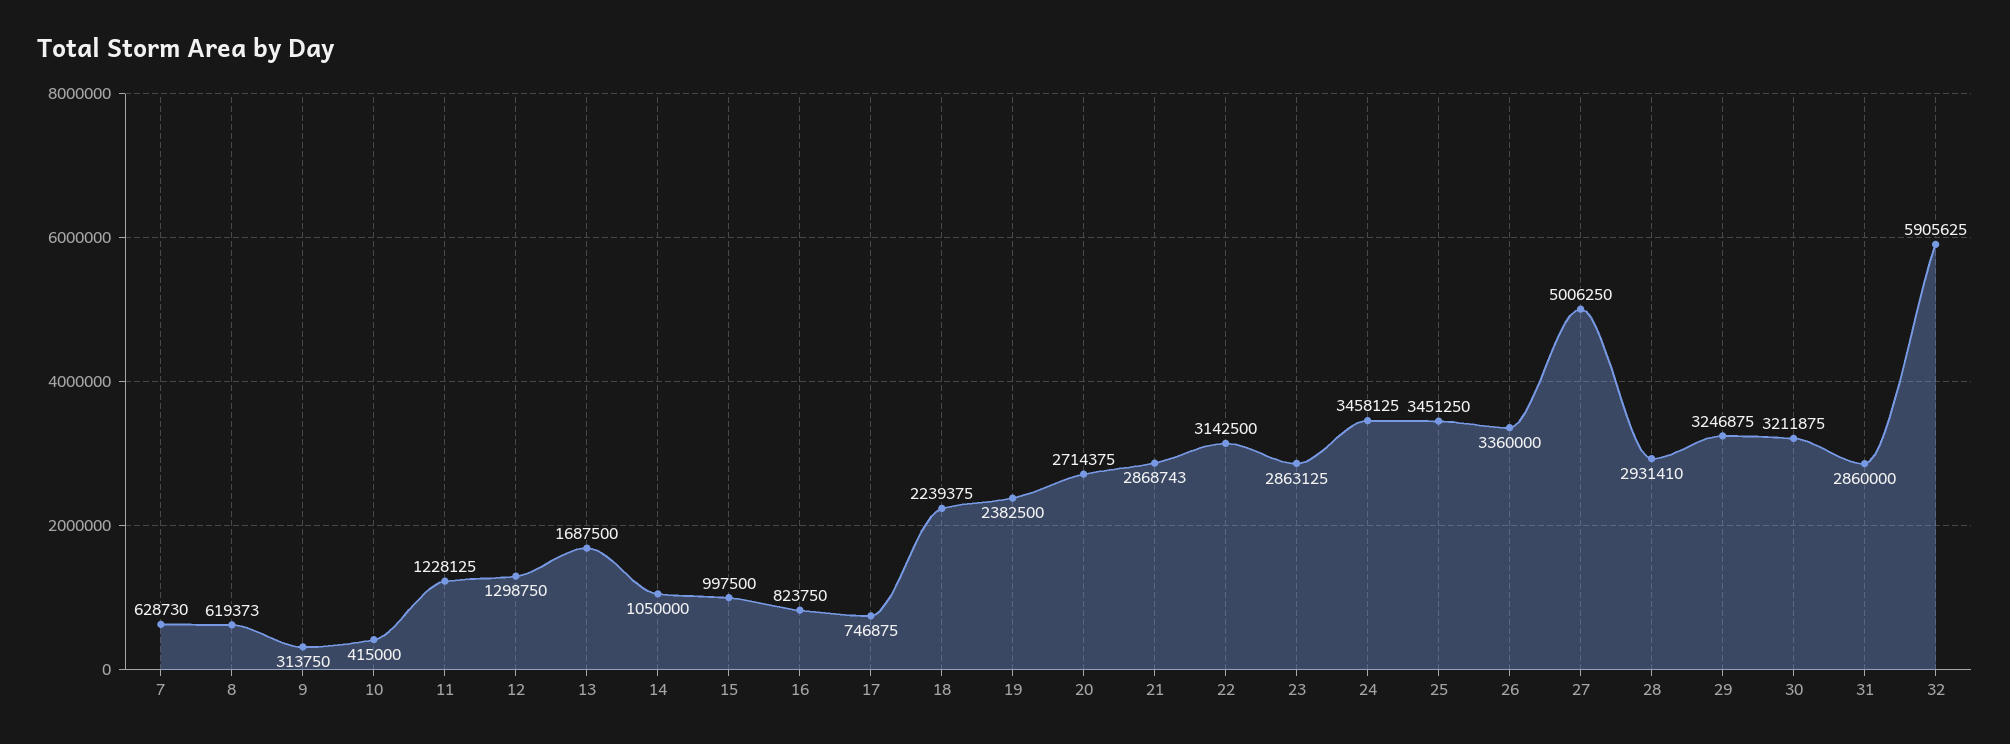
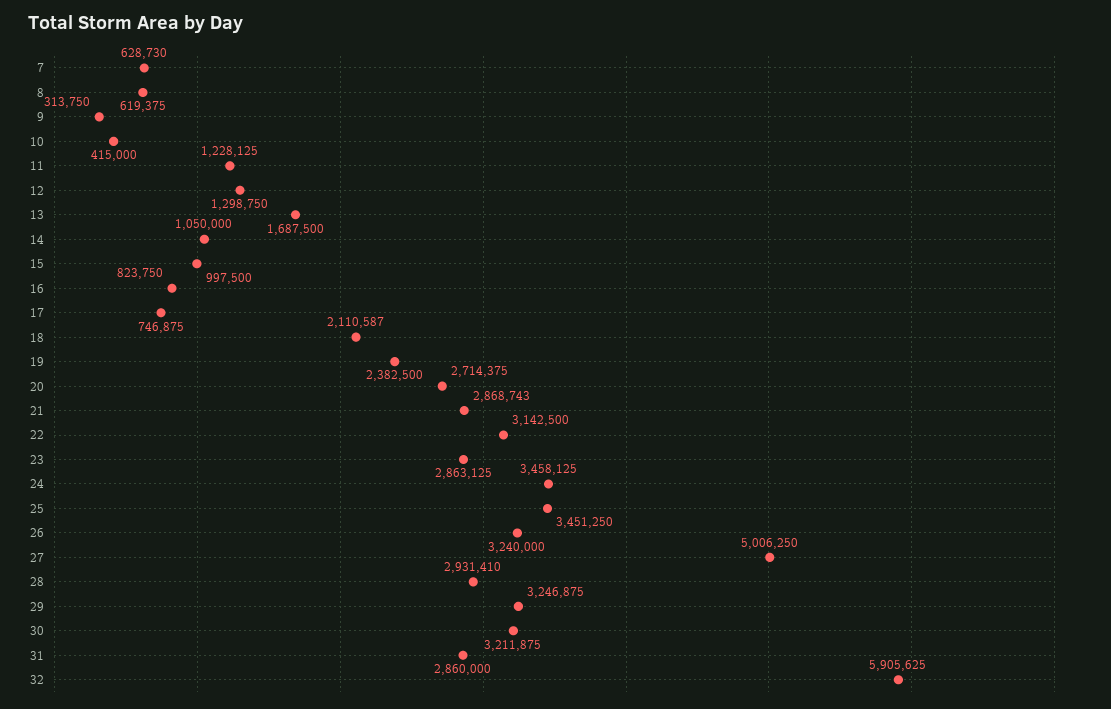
8: 619373 -> 619375
18: 2239375 -> 2110587
26: 3360000 -> 3240000

